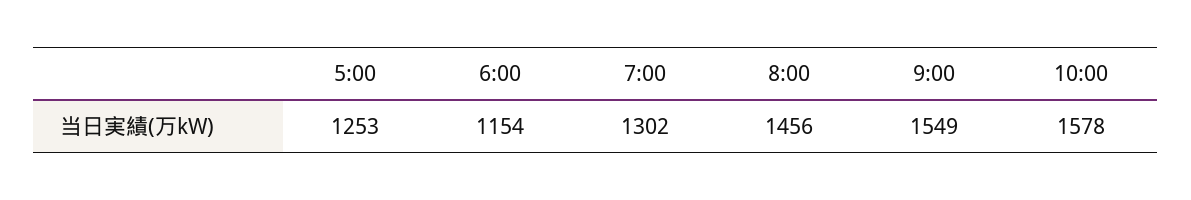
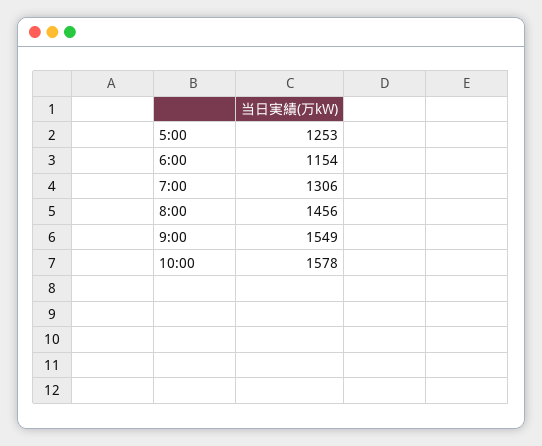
7:00: 1302 -> 1306

